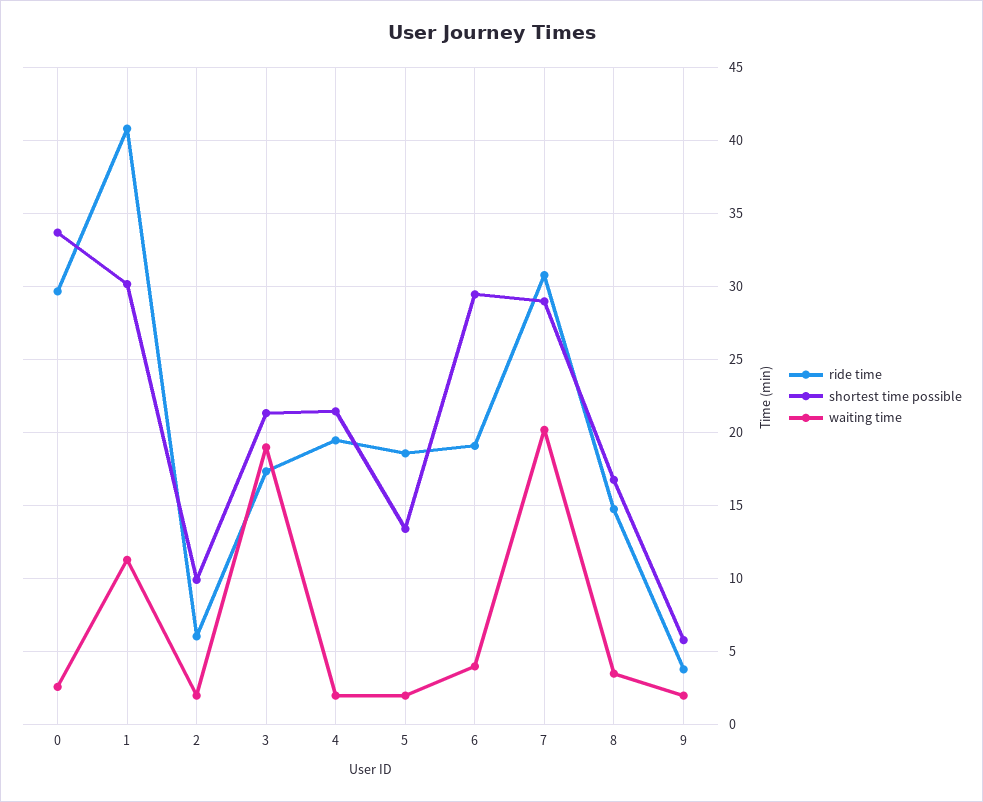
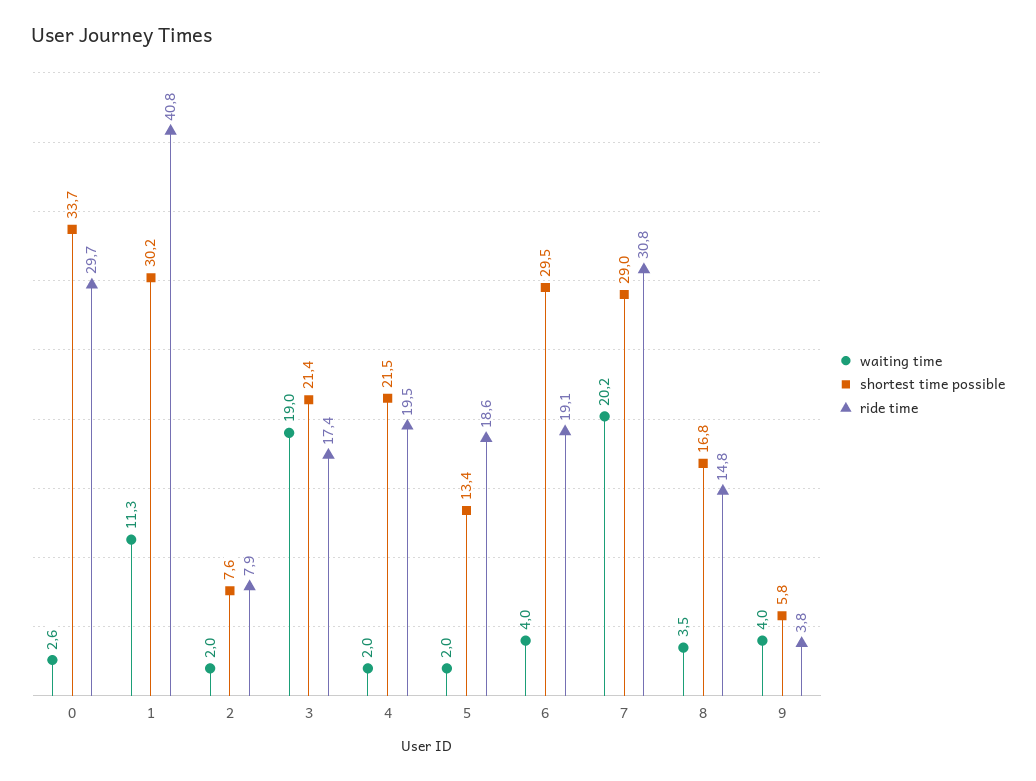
ride time, 2: 6 -> 7.9
shortest time possible, 2: 10 -> 7.6
waiting time, 9: 2 -> 4

